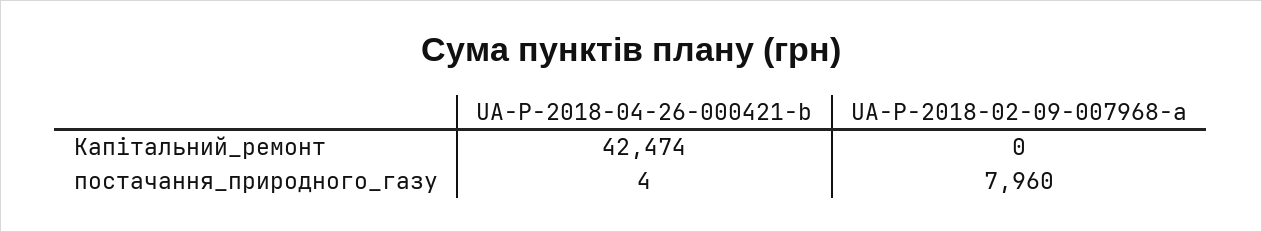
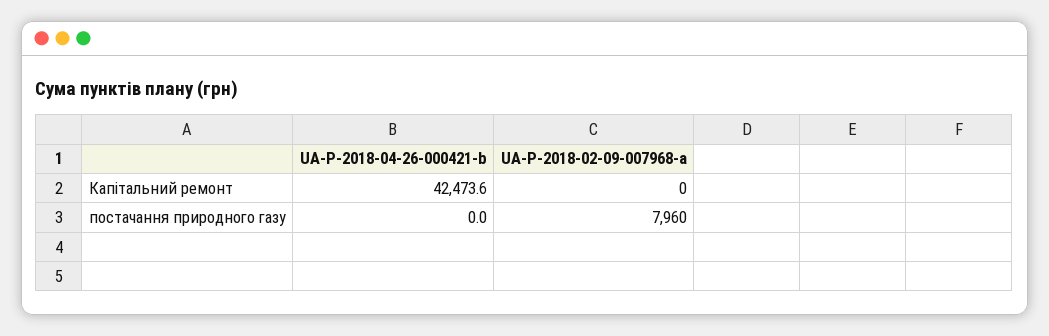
UA-P-2018-04-26-000421-b, постачання_природного_газу: 4 -> 0

